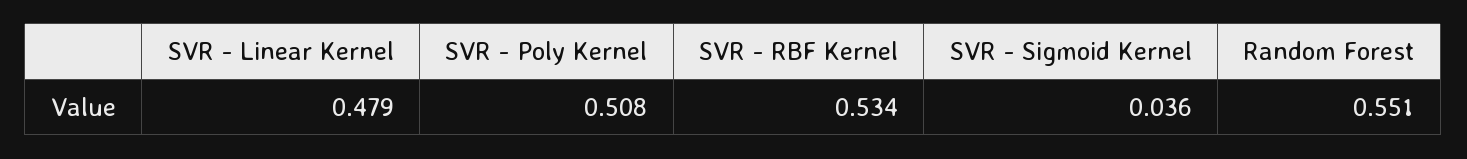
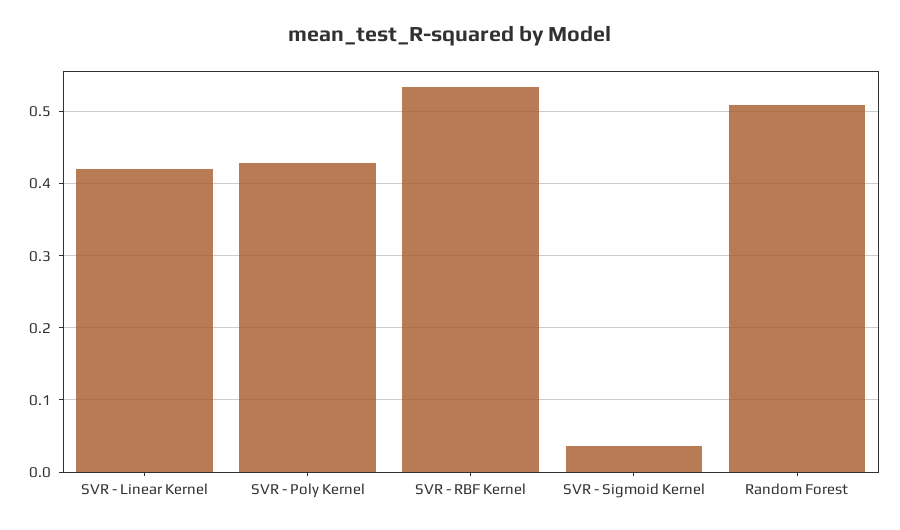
SVR - Linear Kernel: 0.479 -> 0.42
SVR - Poly Kernel: 0.508 -> 0.43
Random Forest: 0.551 -> 0.51

